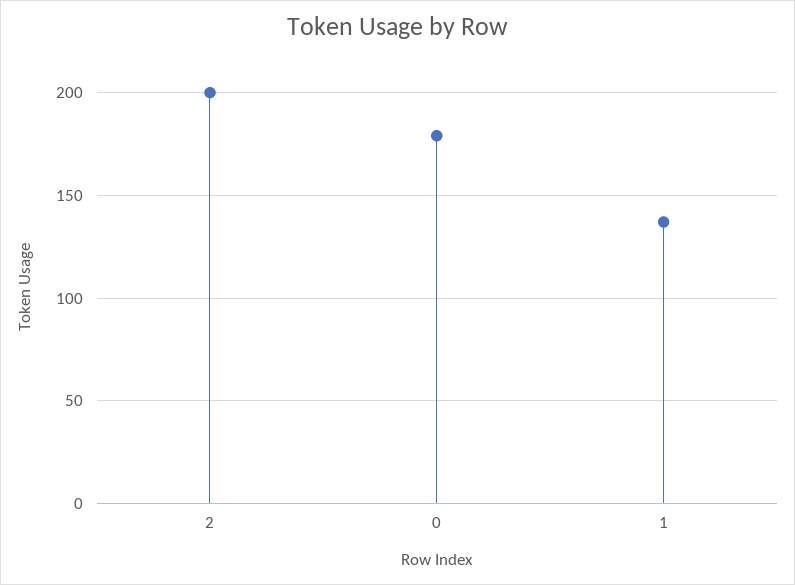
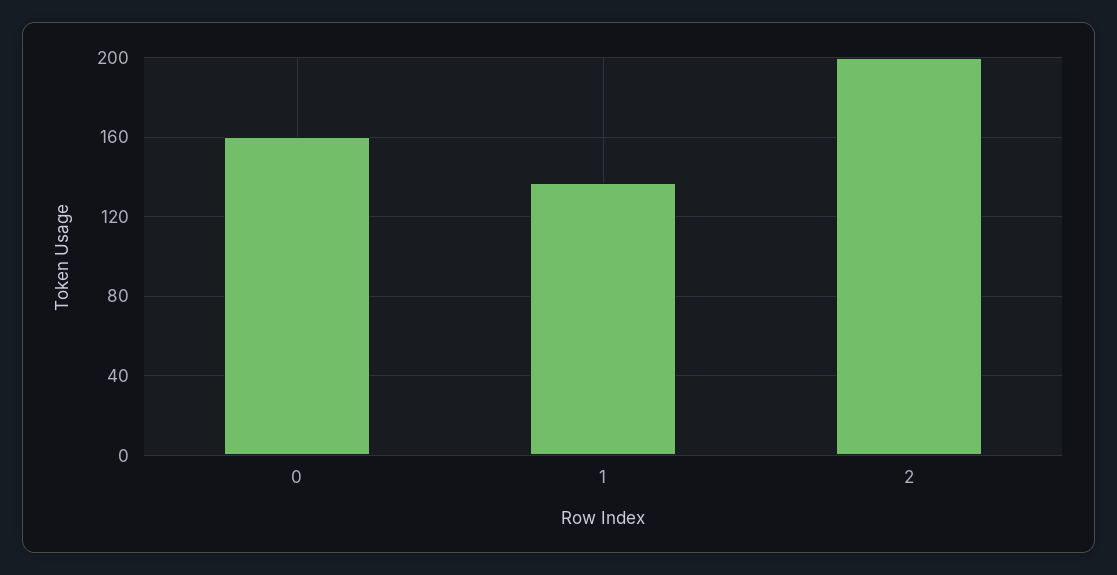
0: 180 -> 160

